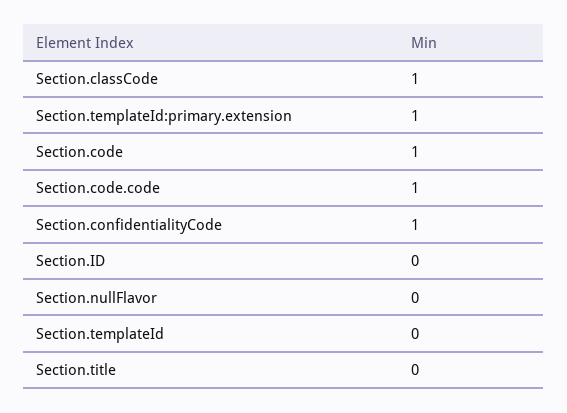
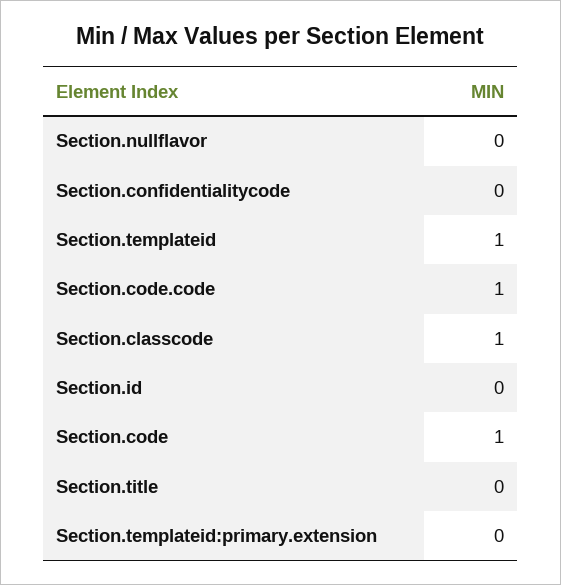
Section.templateId:primary.extension: 1 -> 0
Section.confidentialityCode: 1 -> 0
Section.templateId: 0 -> 1

